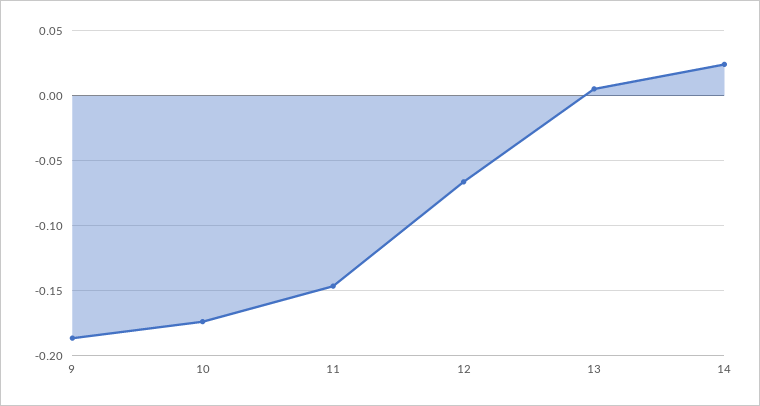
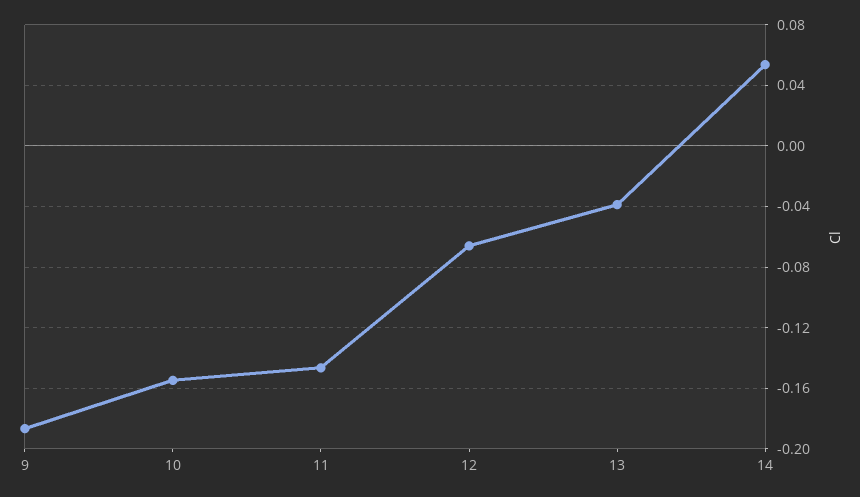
10: -0.175 -> -0.155
13: 0.005 -> -0.04
14: 0.025 -> 0.055

